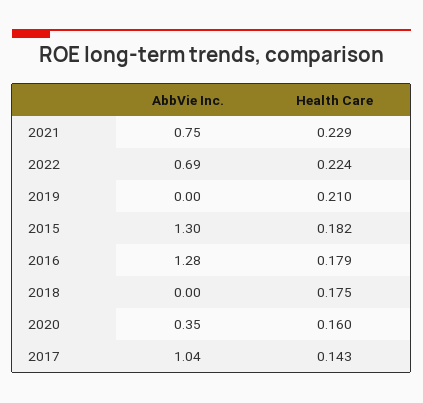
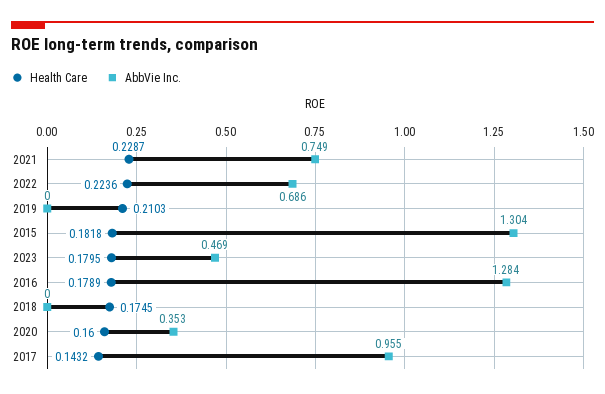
AbbVie Inc., 2017: 1.04 -> 0.955
Health Care, 2023: none -> 0.1795
AbbVie Inc., 2023: none -> 0.469

